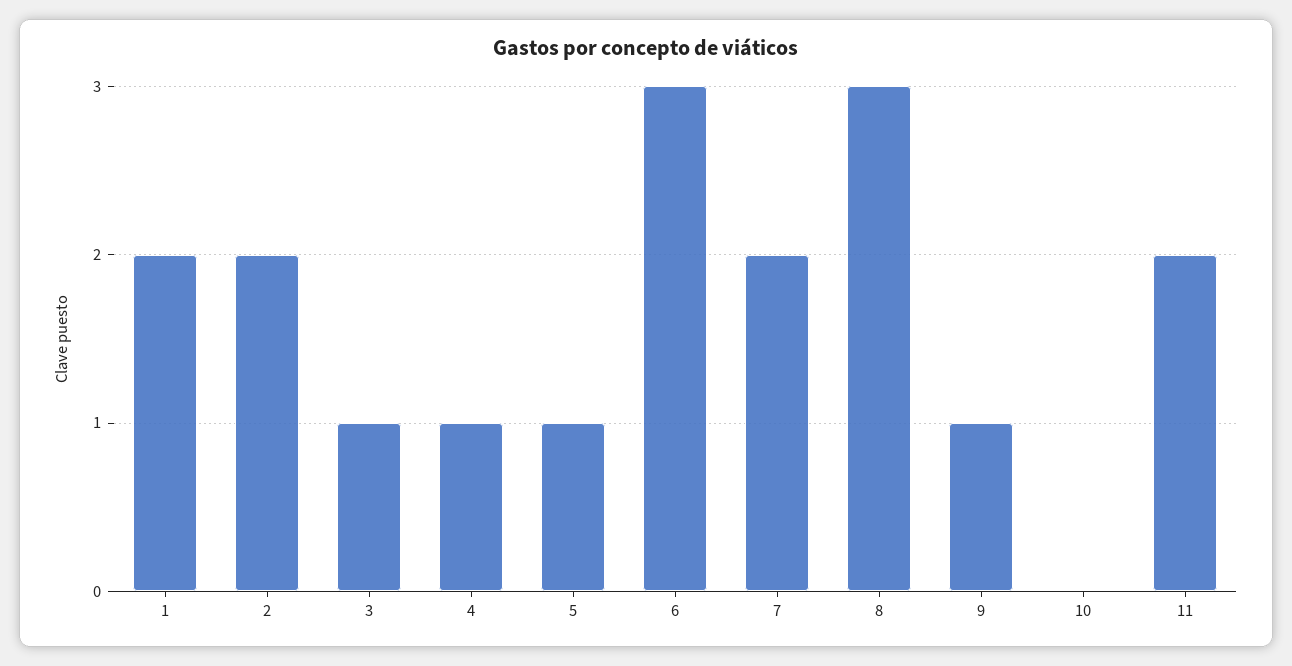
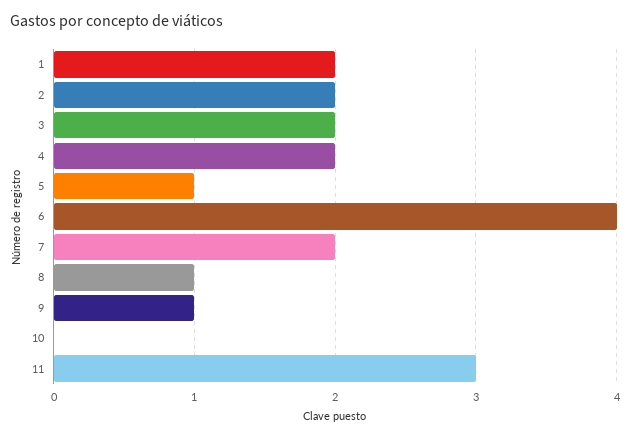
3: 1 -> 2
4: 1 -> 2
6: 3 -> 4
8: 3 -> 1
11: 2 -> 3

